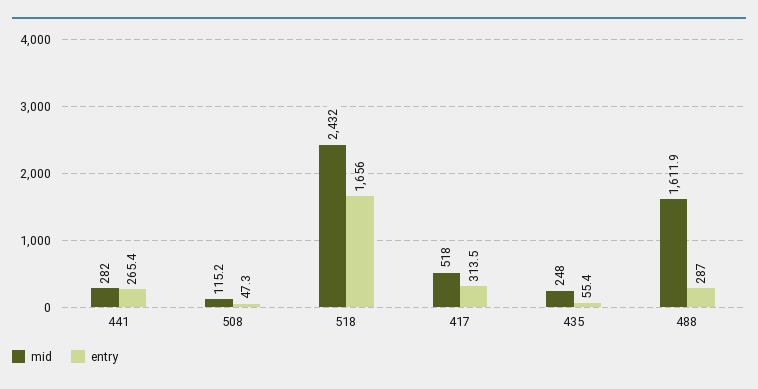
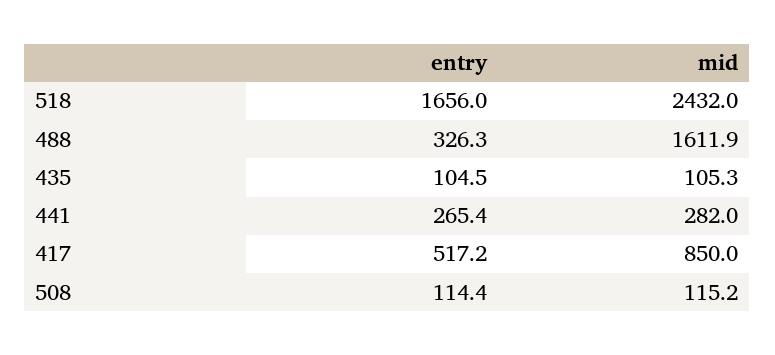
entry, 508: 47.3 -> 114.4
mid, 417: 518 -> 850
entry, 417: 313.5 -> 517.2
mid, 435: 248 -> 105.3
entry, 435: 55.4 -> 104.5
entry, 488: 287 -> 326.3

